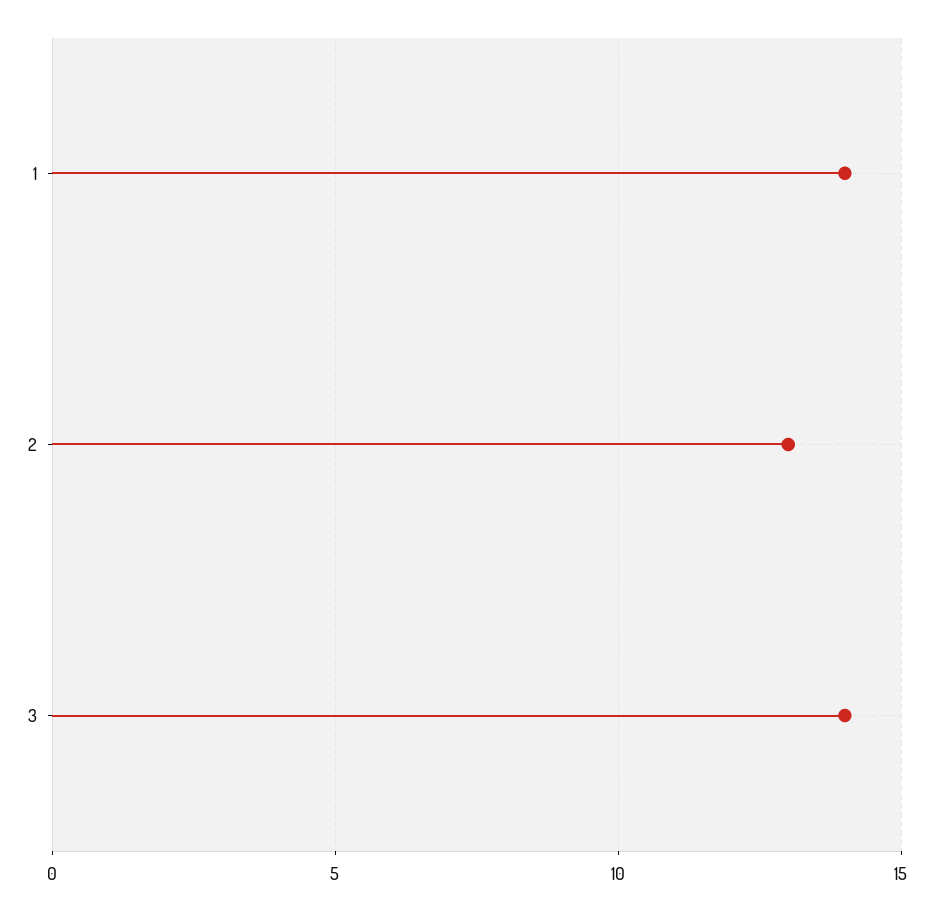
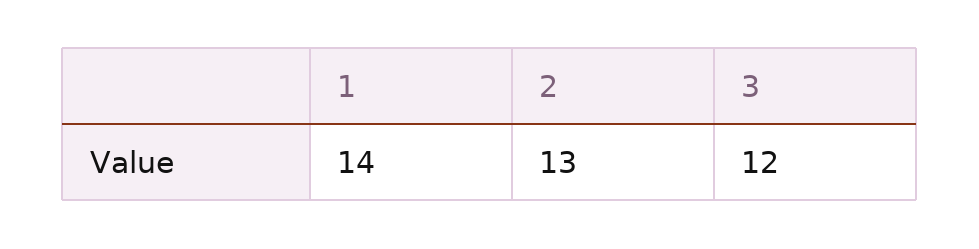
3: 14 -> 12

